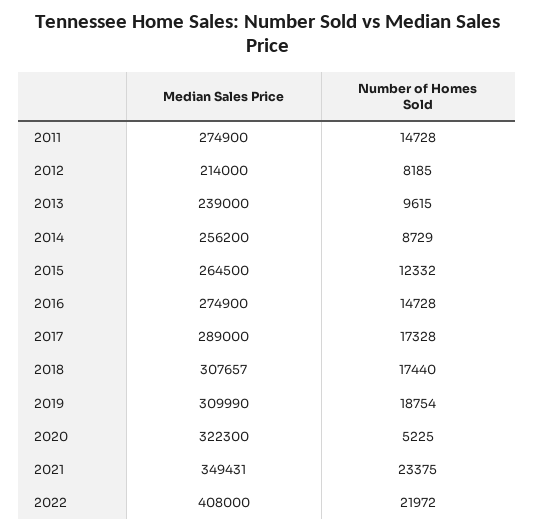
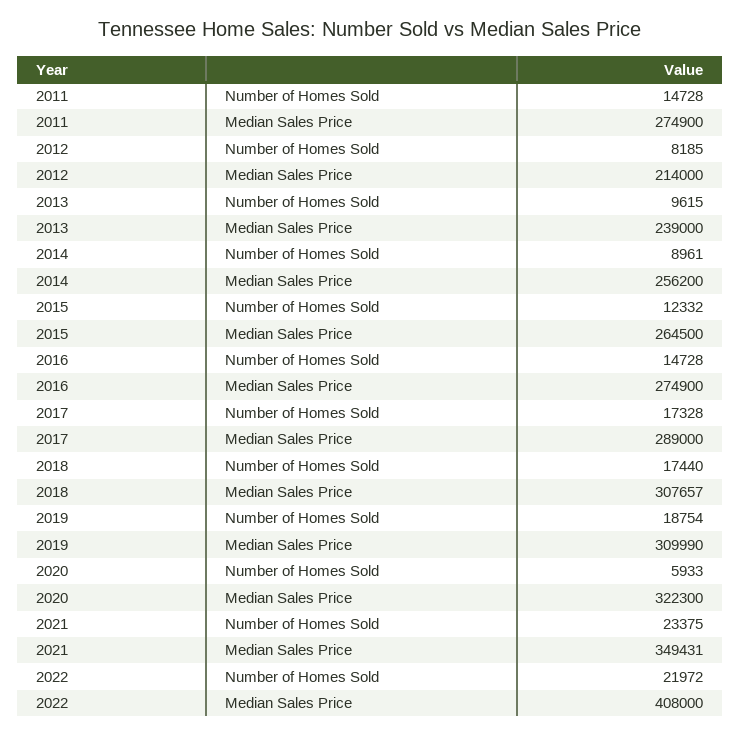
Number of Homes Sold, 2014: 8729 -> 8961
Number of Homes Sold, 2020: 5225 -> 5933

